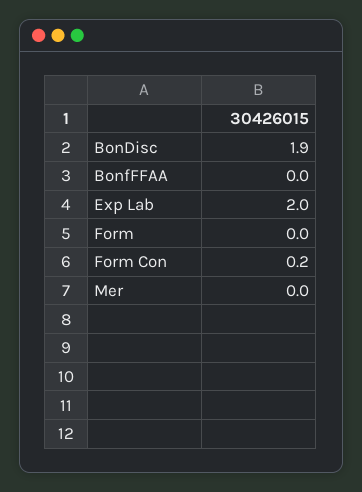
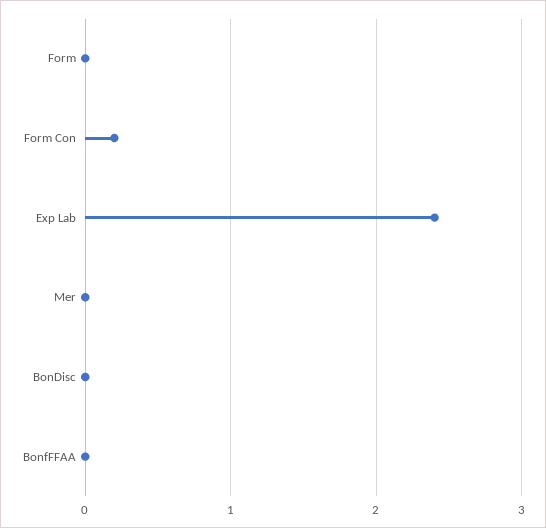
BonDisc: 1.9 -> 0
Exp Lab: 2 -> 2.4

